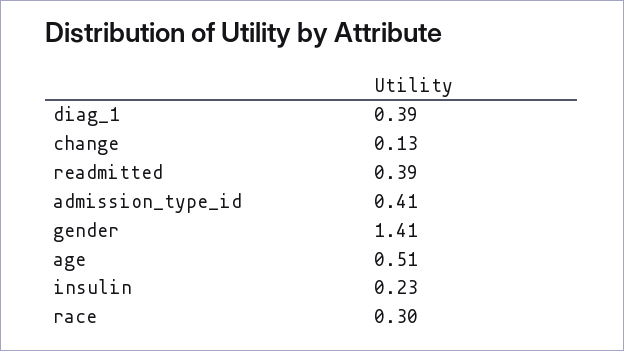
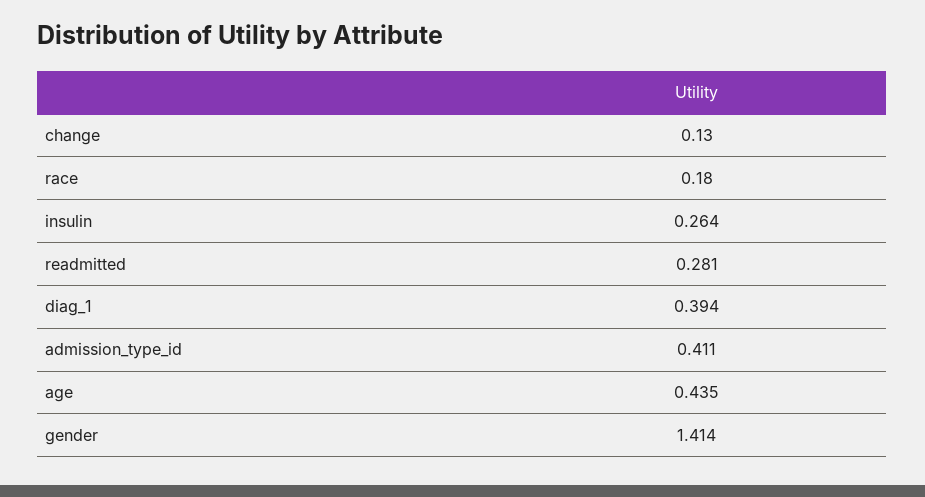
readmitted: 0.39 -> 0.281
age: 0.51 -> 0.435
insulin: 0.23 -> 0.264
race: 0.3 -> 0.18

